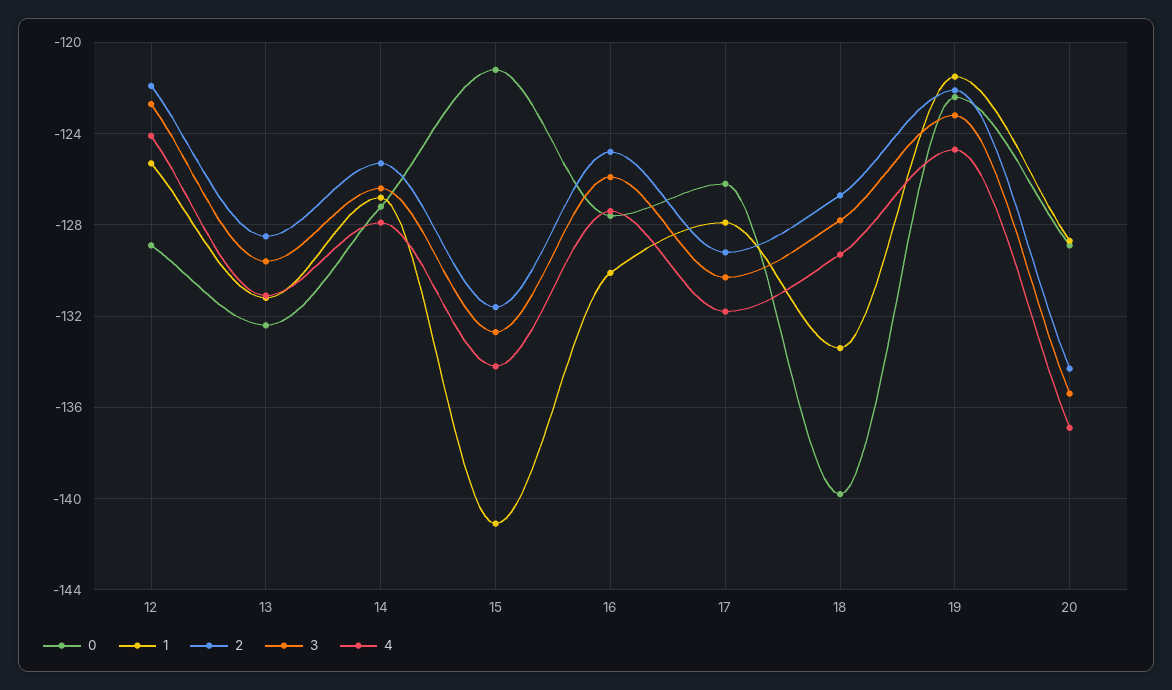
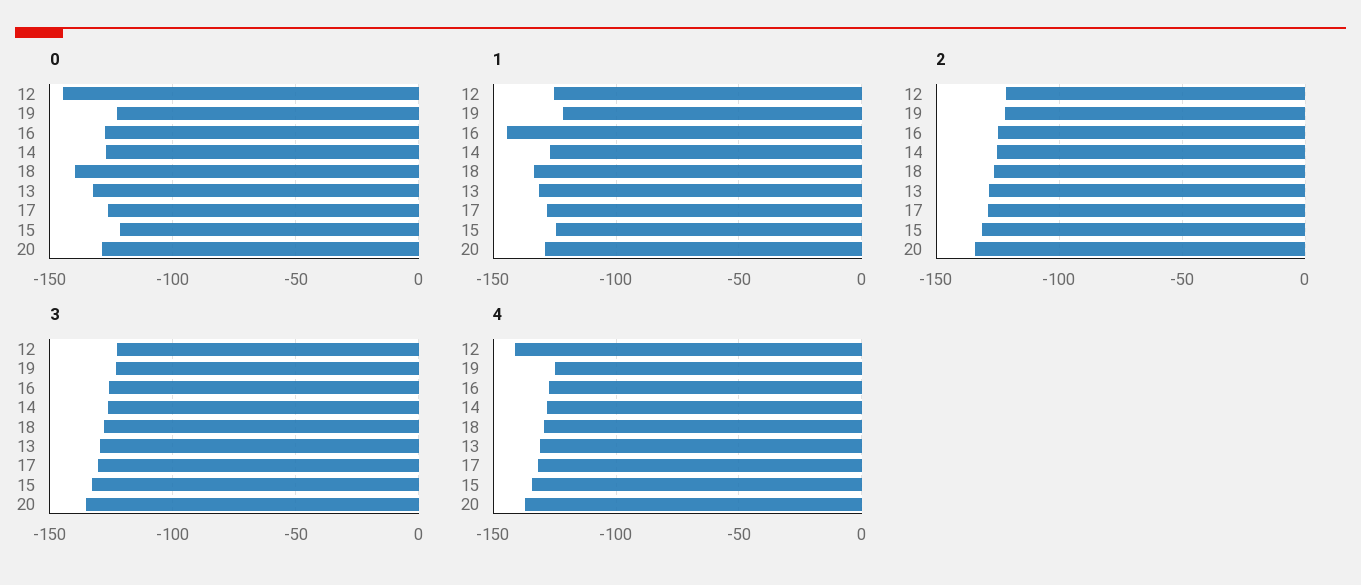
0, 12: -129 -> -145
4, 12: -124 -> -140
1, 15: -141 -> -125
1, 16: -130 -> -145

